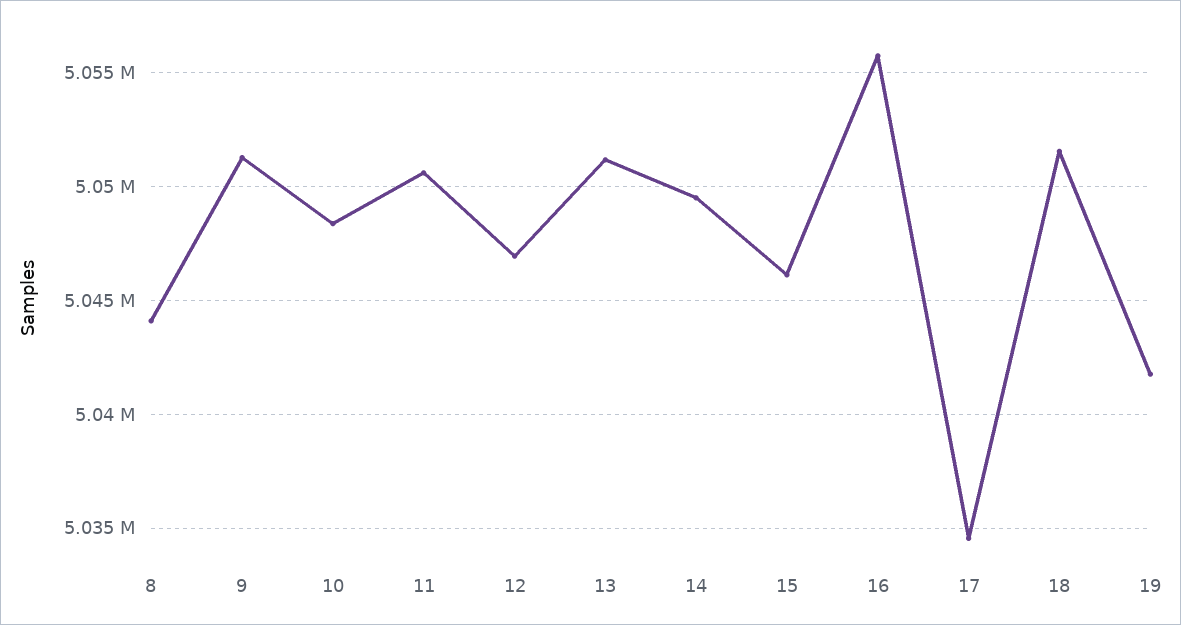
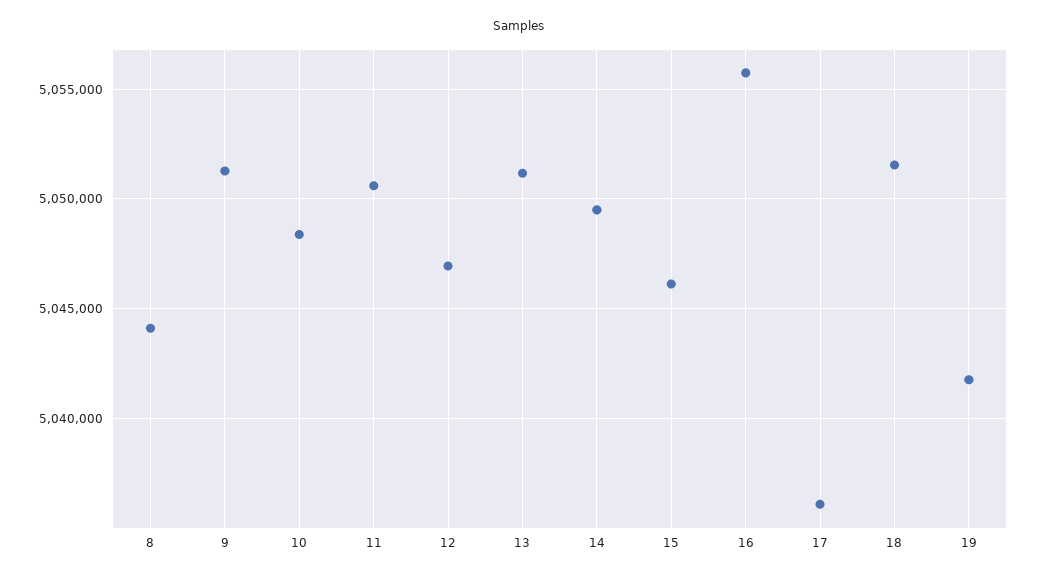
17: 5034500 -> 5036000

